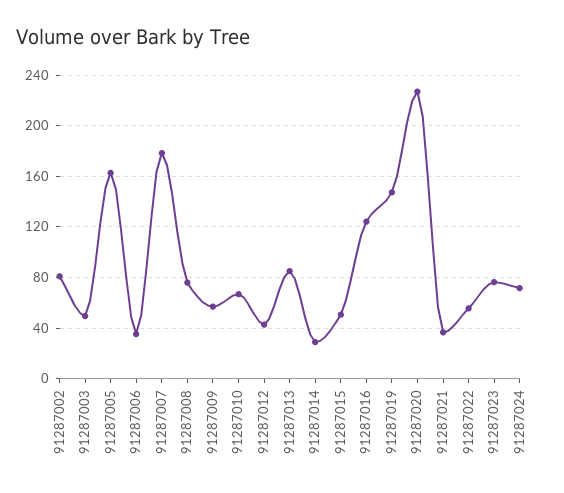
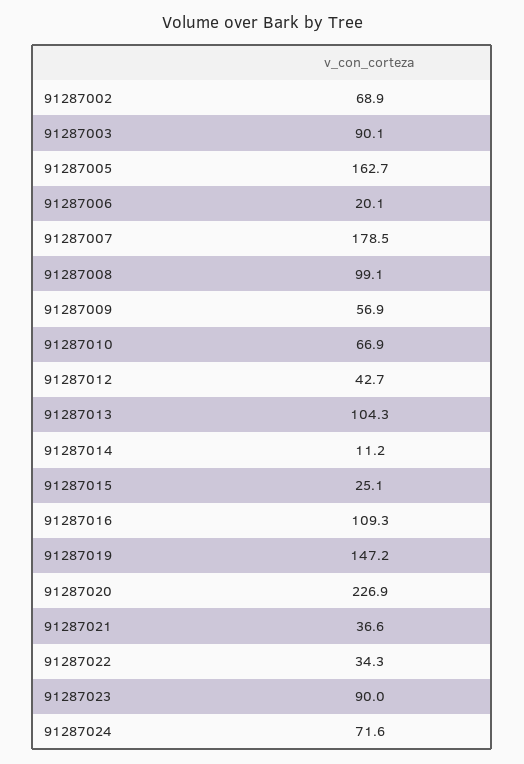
91287002: 80 -> 68.9
91287003: 50 -> 90.1
91287006: 35 -> 20.1
91287008: 75 -> 99.1
91287013: 85 -> 104.3
91287014: 30 -> 11.2
91287015: 50 -> 25.1
91287016: 125 -> 109.3
91287022: 55 -> 34.3
91287023: 75 -> 90

